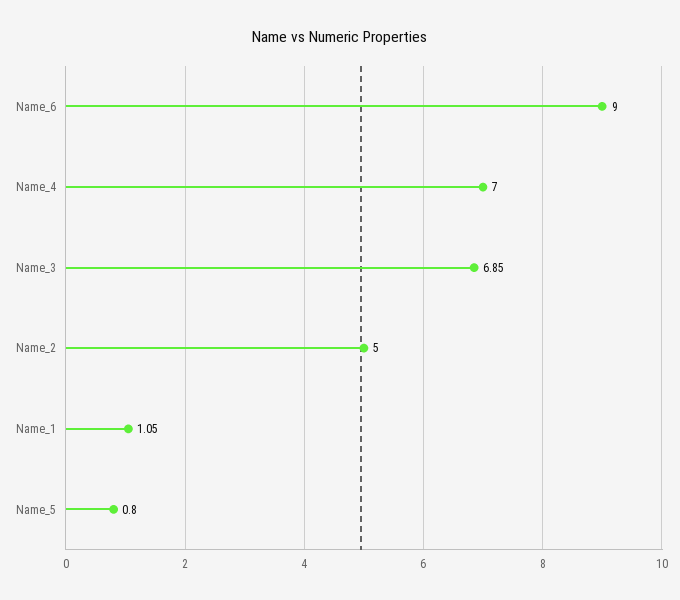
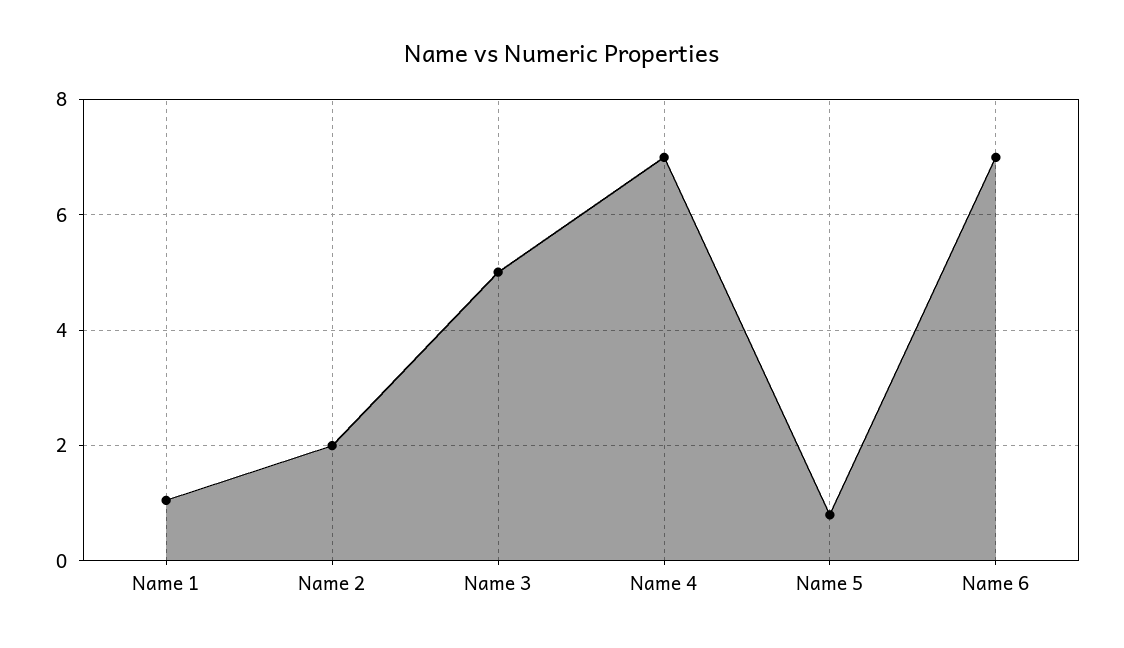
Name_6: 9 -> 7
Name_3: 6.85 -> 5
Name_2: 5 -> 2

